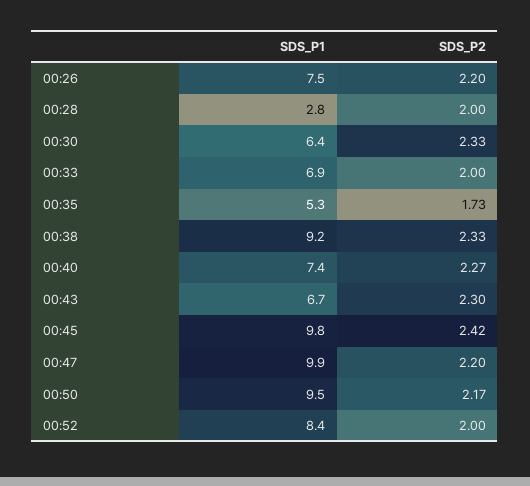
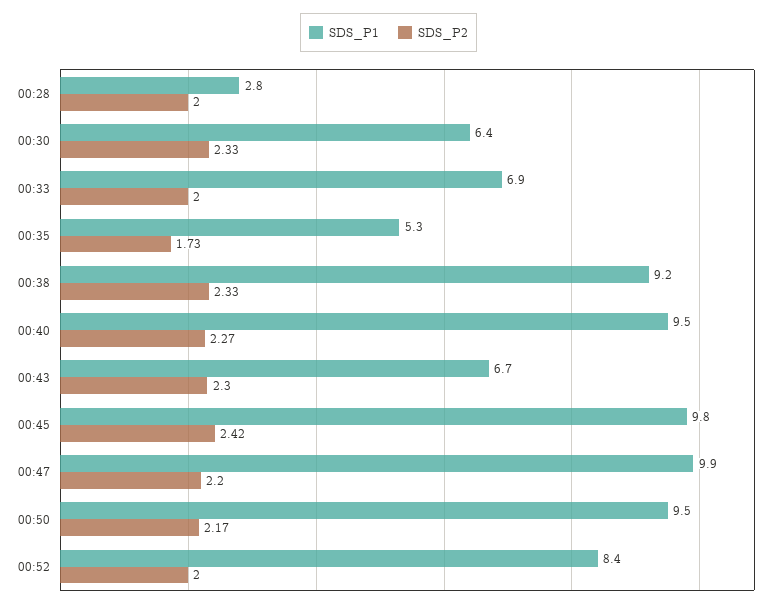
SDS_P1, 00:26: 7.5 -> none
SDS_P2, 00:26: 2.2 -> none
SDS_P1, 00:40: 7.4 -> 9.5

